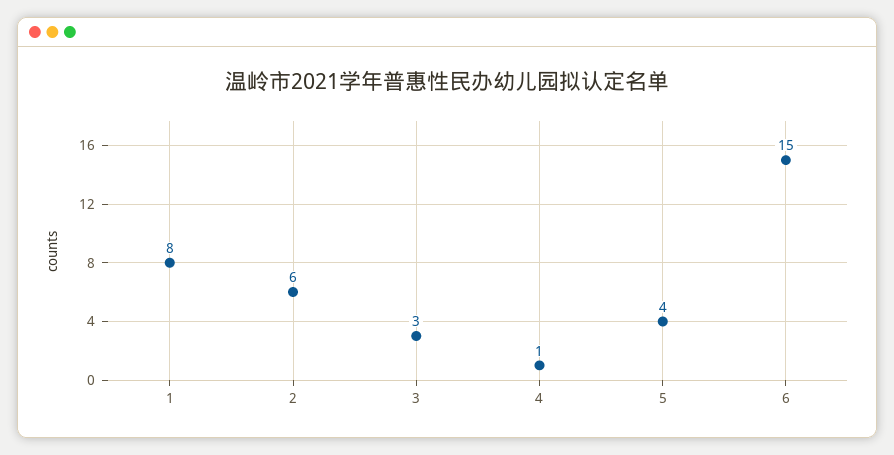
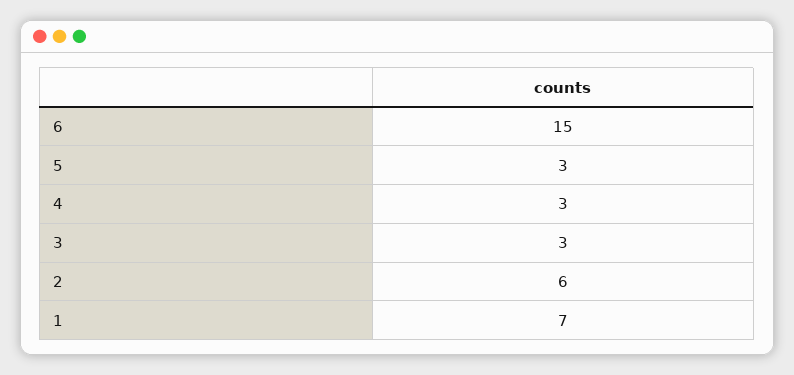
1: 8 -> 7
4: 1 -> 3
5: 4 -> 3

